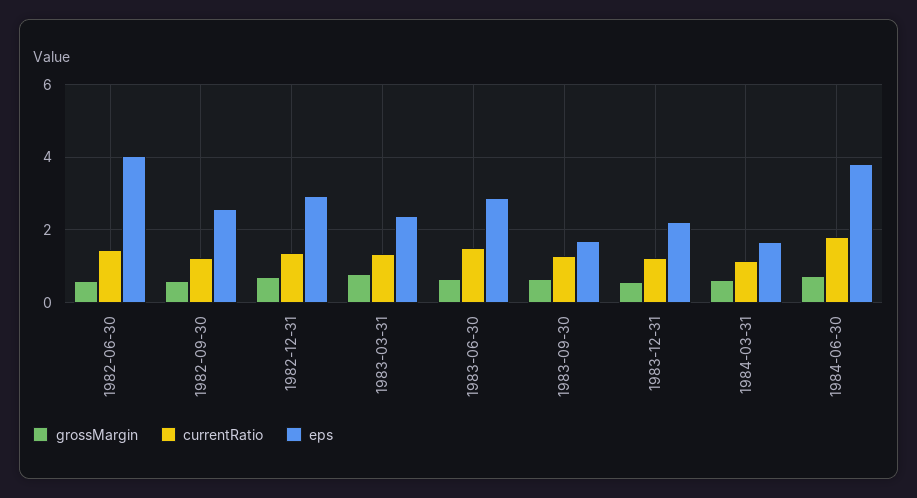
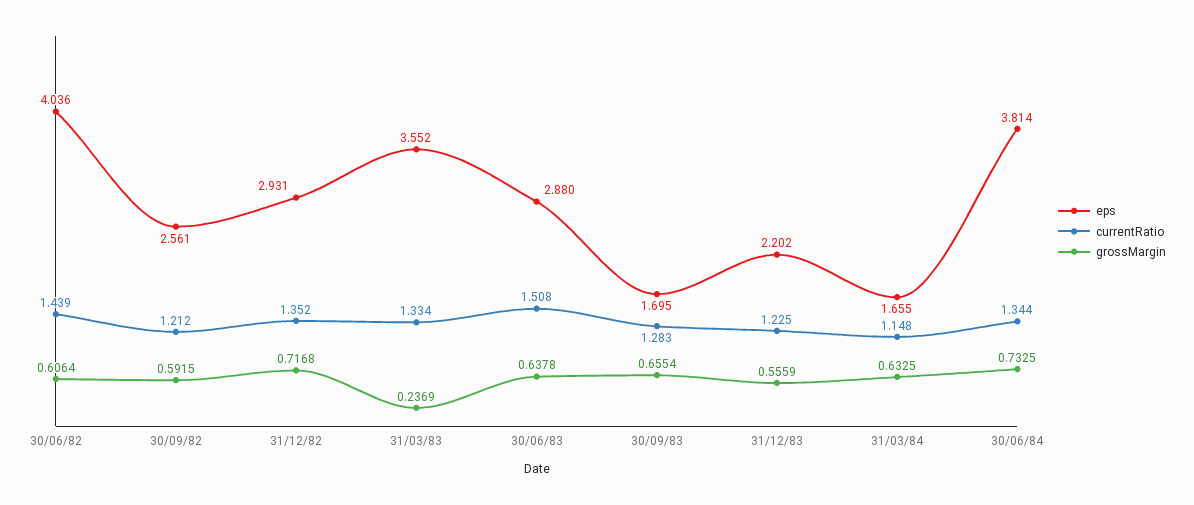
grossMargin, 1983-03-31: 0.8 -> 0.2369
eps, 1983-03-31: 2.4 -> 3.552
currentRatio, 1984-06-30: 1.8 -> 1.344

